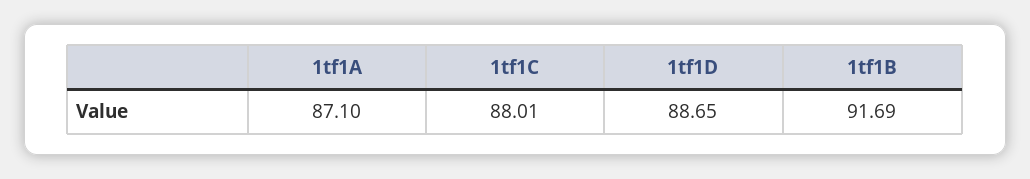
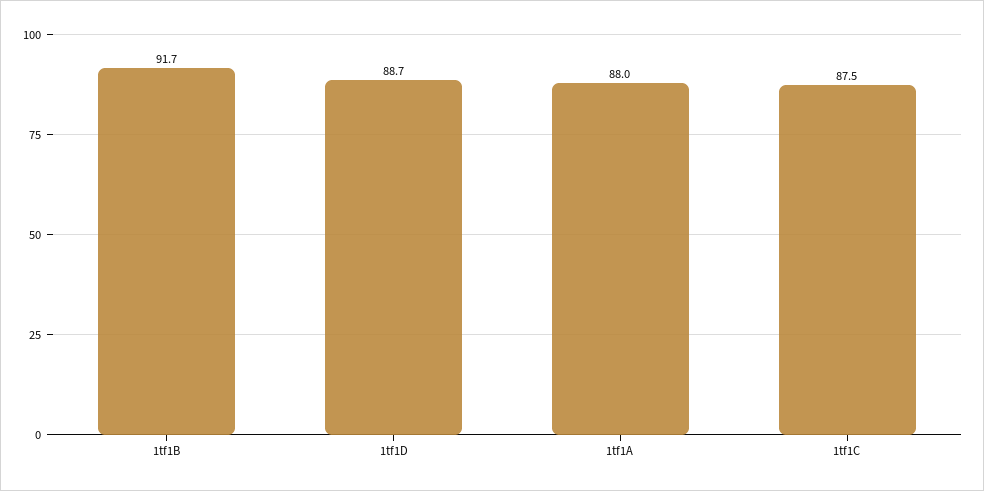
1tf1A: 87.1 -> 88
1tf1C: 88.01 -> 87.5

